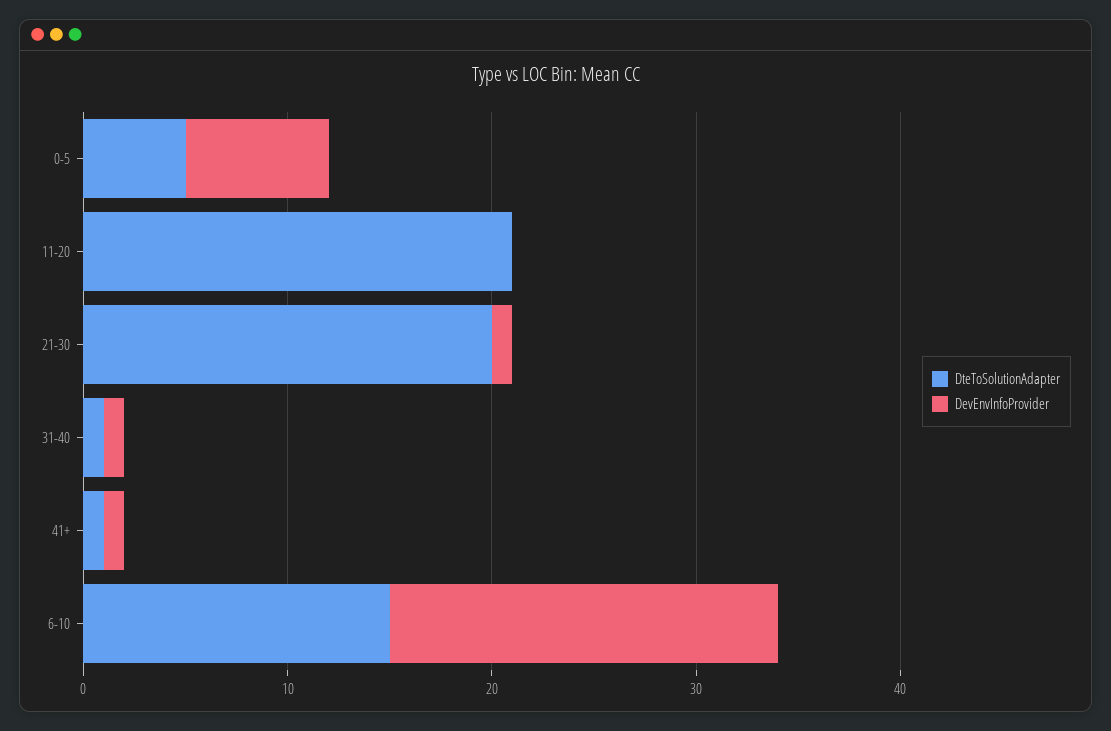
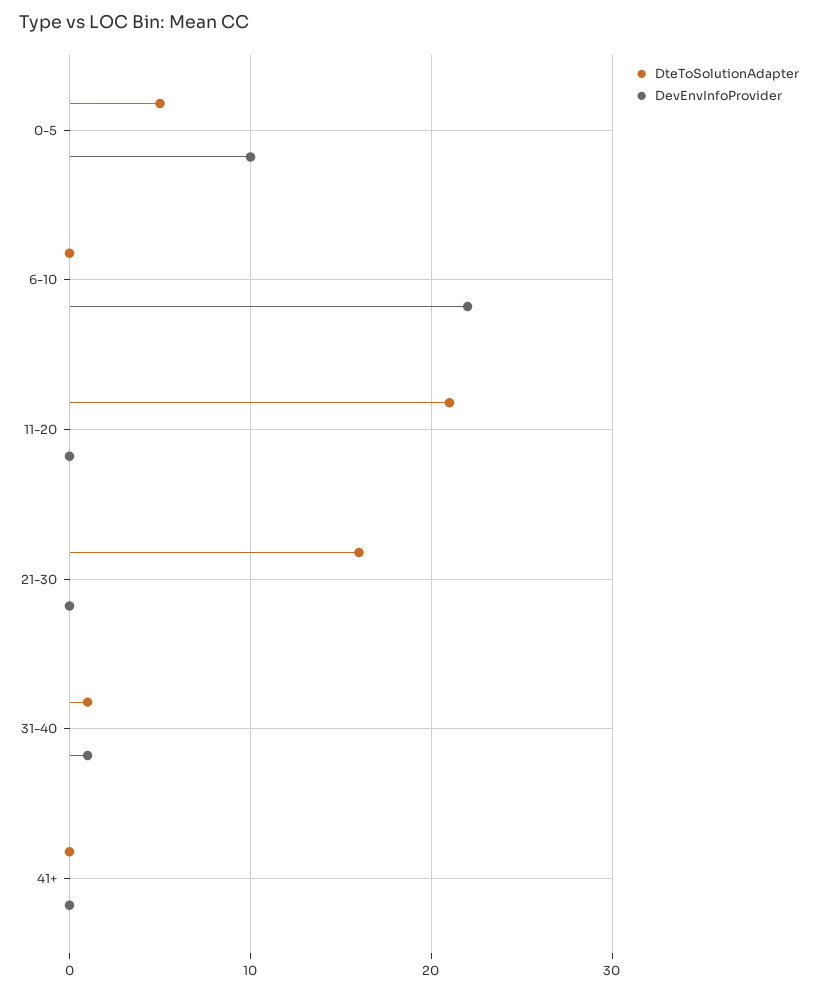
DevEnvInfoProvider, 0-5: 7 -> 10
DteToSolutionAdapter, 21-30: 20 -> 16
DevEnvInfoProvider, 21-30: 1 -> 0
DteToSolutionAdapter, 41+: 1 -> 0
DevEnvInfoProvider, 41+: 1 -> 0
DteToSolutionAdapter, 6-10: 15 -> 0
DevEnvInfoProvider, 6-10: 19 -> 22

